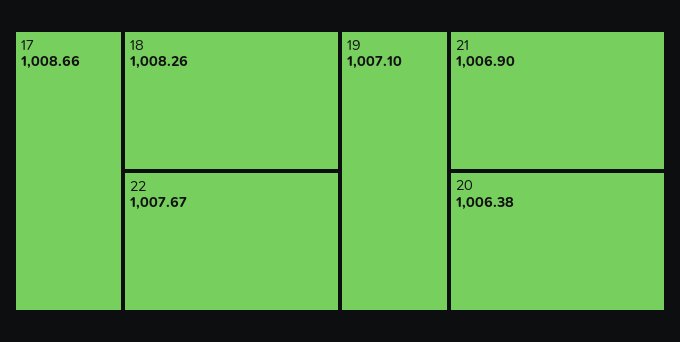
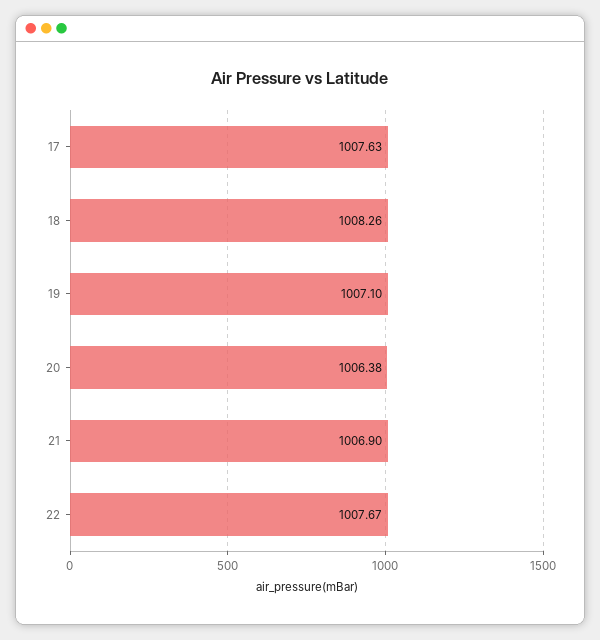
17: 1008.66 -> 1007.63

